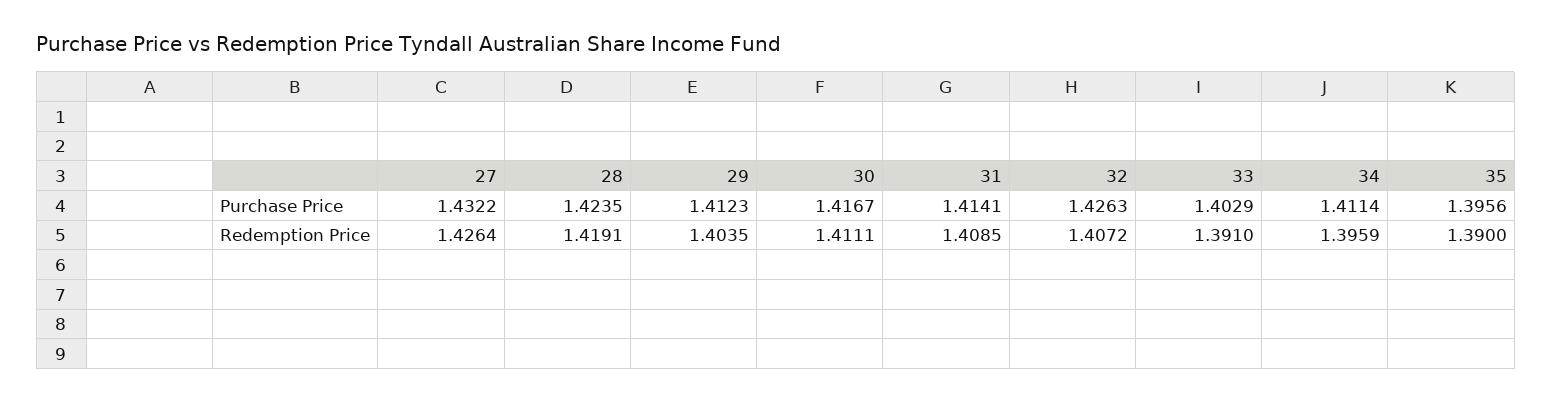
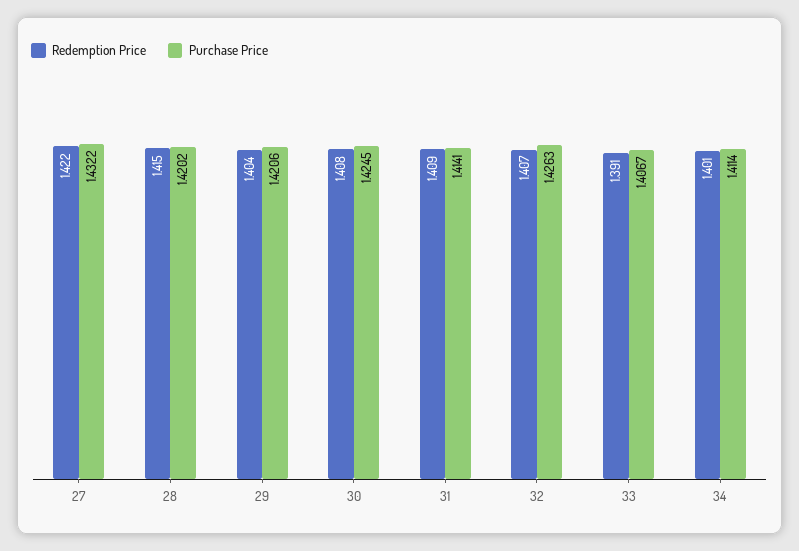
Purchase Price, 28: 1.4235 -> 1.4202
Purchase Price, 29: 1.4123 -> 1.4206
Purchase Price, 30: 1.4167 -> 1.4245
Purchase Price, 33: 1.4029 -> 1.4067
Purchase Price, 35: 1.3956 -> none
Redemption Price, 27: 1.4264 -> 1.422
Redemption Price, 28: 1.4191 -> 1.415
Redemption Price, 30: 1.4111 -> 1.408
Redemption Price, 34: 1.3959 -> 1.401
Redemption Price, 35: 1.39 -> none

